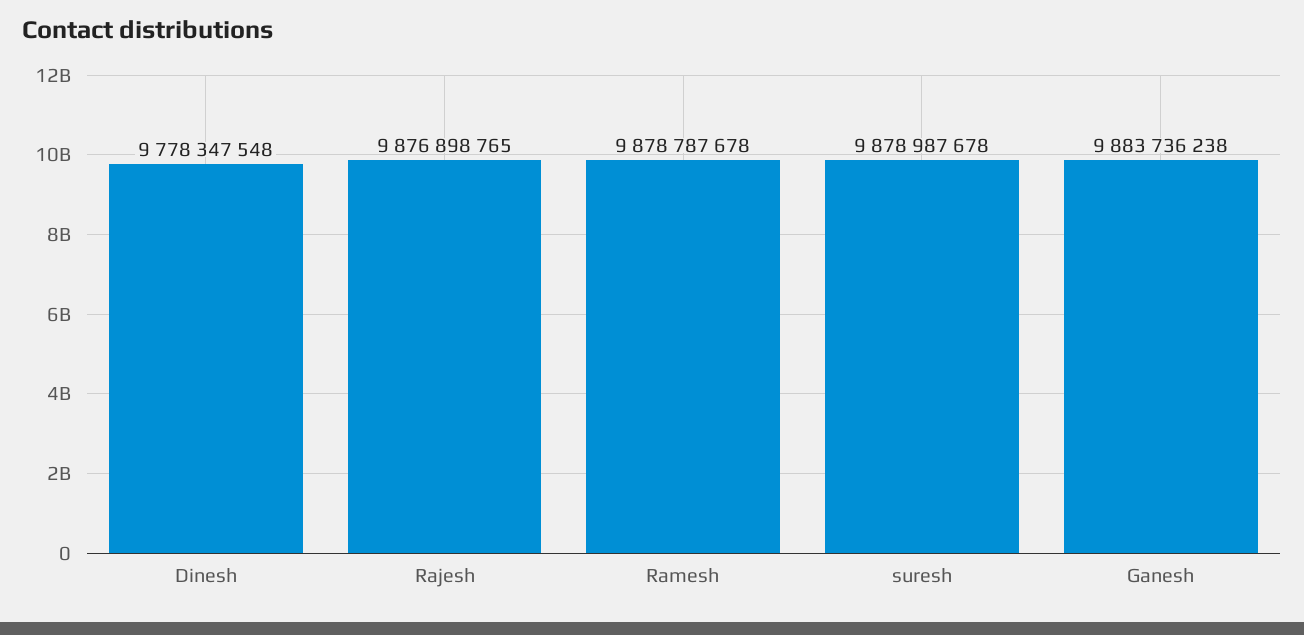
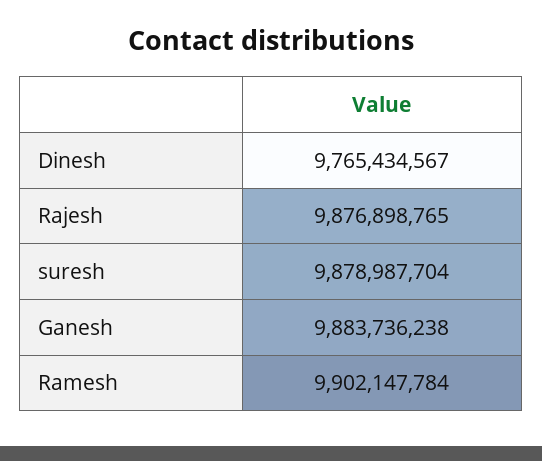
Dinesh: 9778347548 -> 9765434567
Ramesh: 9878787678 -> 9902147784
suresh: 9878987678 -> 9878987704

